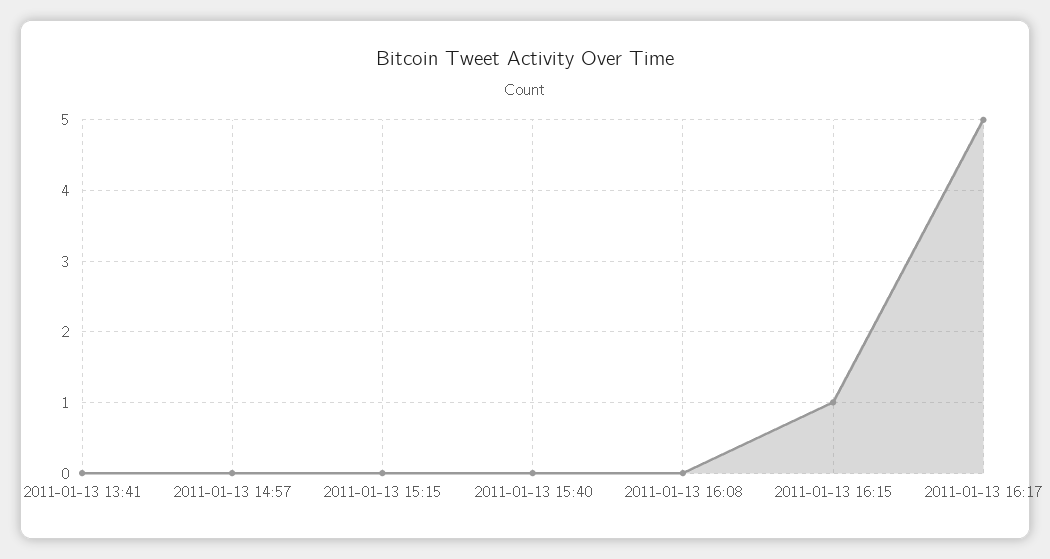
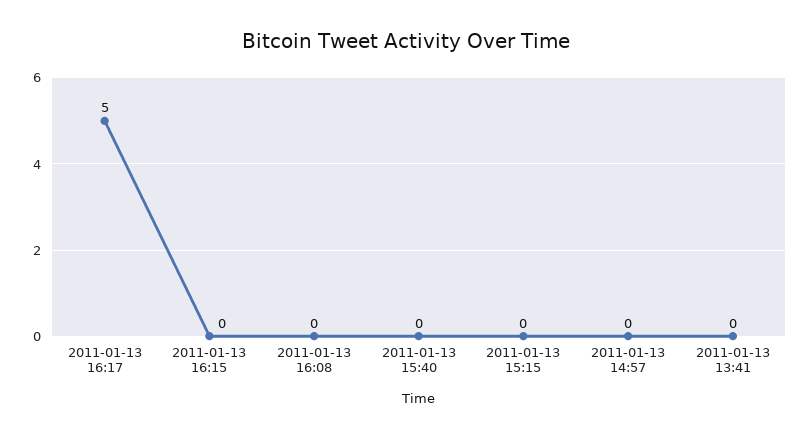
2011-01-13 16:15: 1 -> 0

